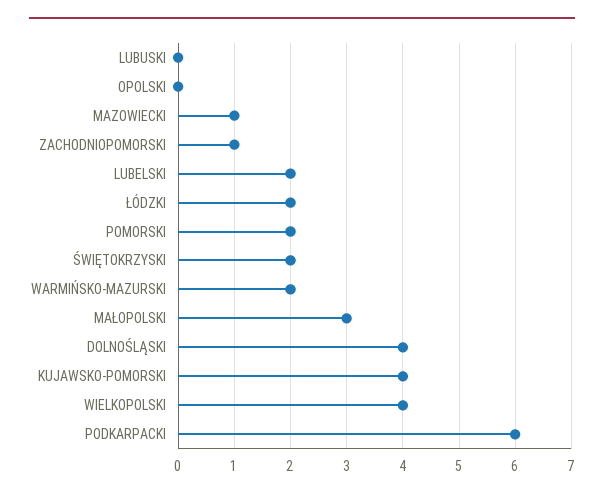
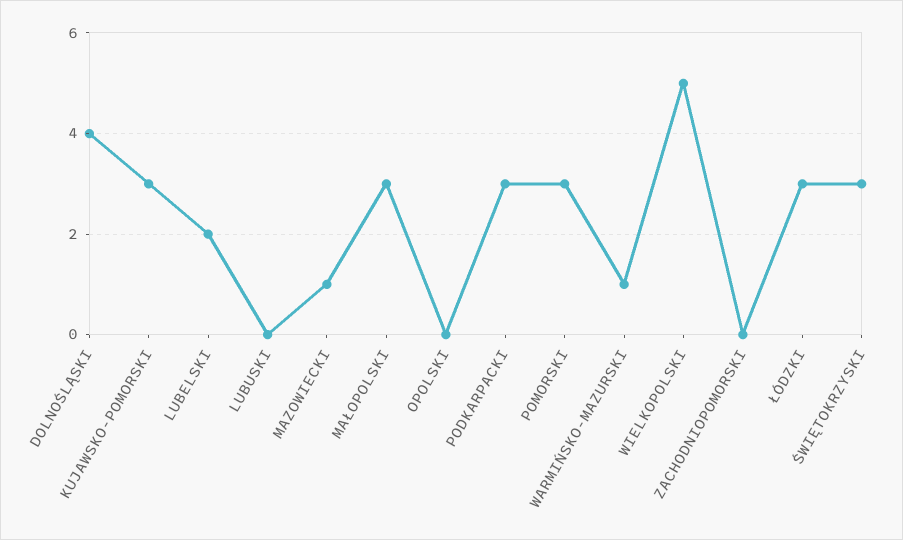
ZACHODNIOPOMORSKI: 1 -> 0
ŁÓDZKI: 2 -> 3
POMORSKI: 2 -> 3
ŚWIĘTOKRZYSKI: 2 -> 3
WARMIŃSKO-MAZURSKI: 2 -> 1
KUJAWSKO-POMORSKI: 4 -> 3
WIELKOPOLSKI: 4 -> 5
PODKARPACKI: 6 -> 3

